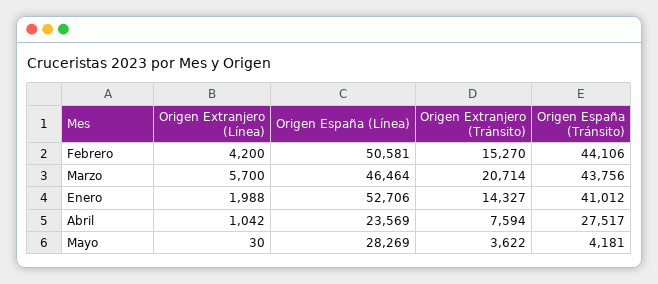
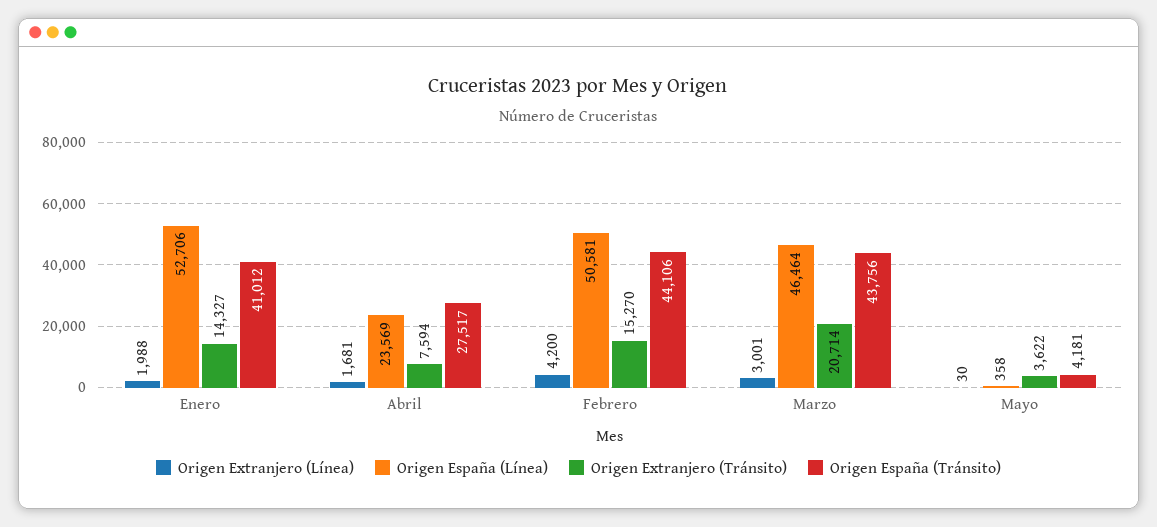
Origen Extranjero (Línea), Marzo: 5700 -> 3001
Origen Extranjero (Línea), Abril: 1042 -> 1681
Origen España (Línea), Mayo: 28269 -> 358

